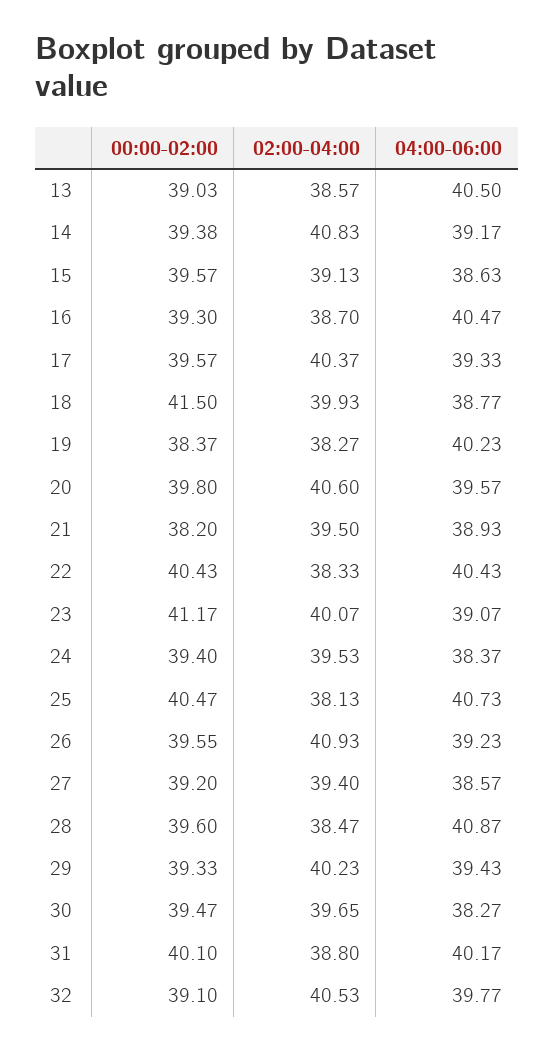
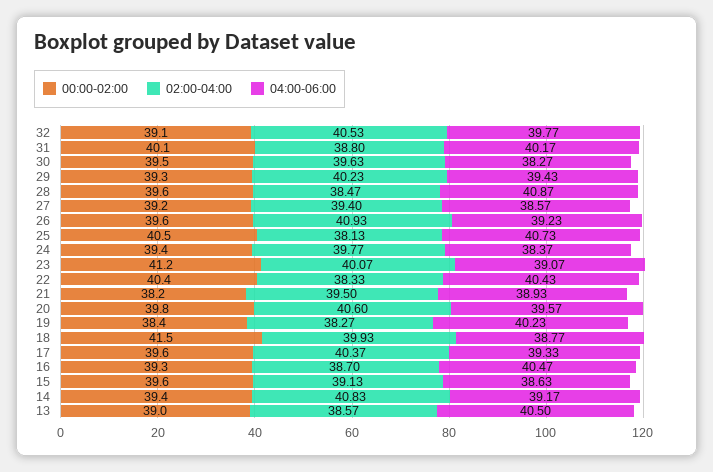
02:00-04:00, 24: 39.53 -> 39.77
02:00-04:00, 30: 39.65 -> 39.63

